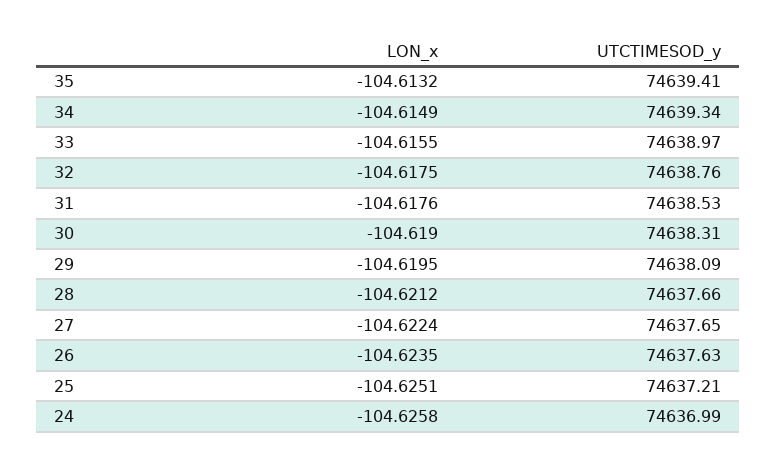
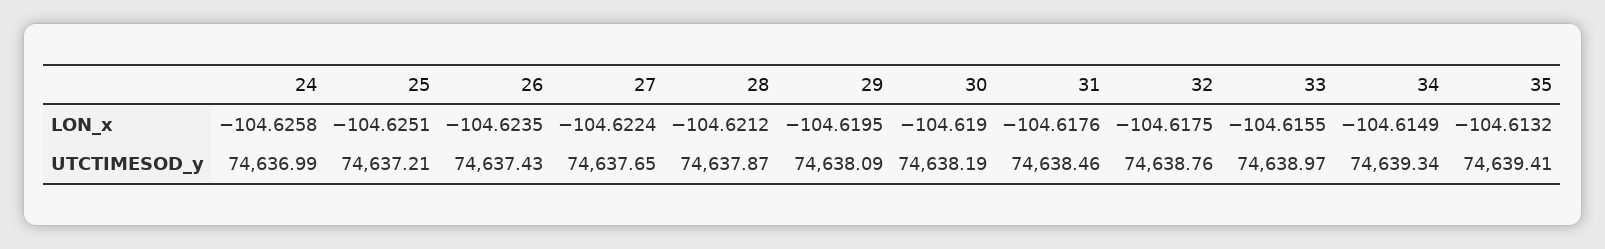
UTCTIMESOD_y, 31: 74638.53 -> 74638.46
UTCTIMESOD_y, 30: 74638.31 -> 74638.19
UTCTIMESOD_y, 28: 74637.66 -> 74637.87
UTCTIMESOD_y, 26: 74637.63 -> 74637.43

